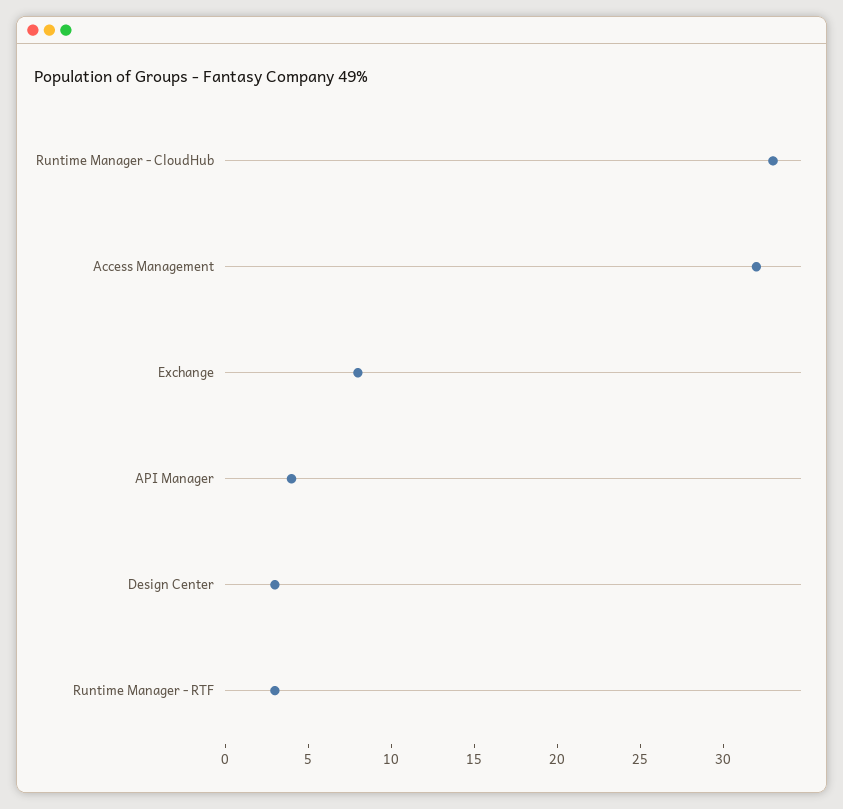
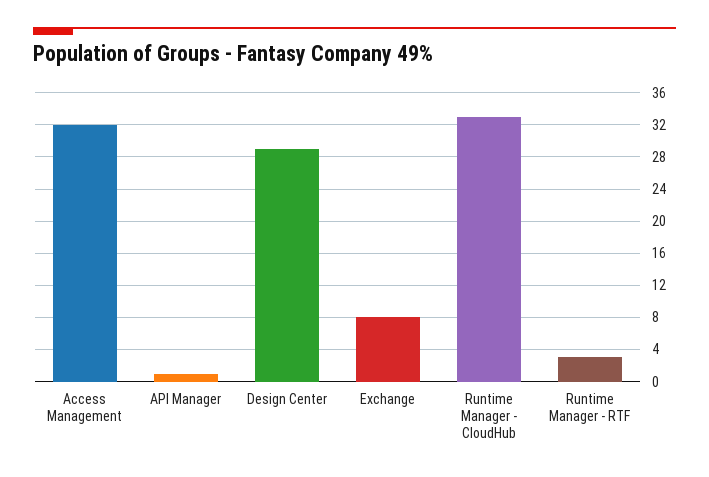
API Manager: 4 -> 1
Design Center: 3 -> 29

